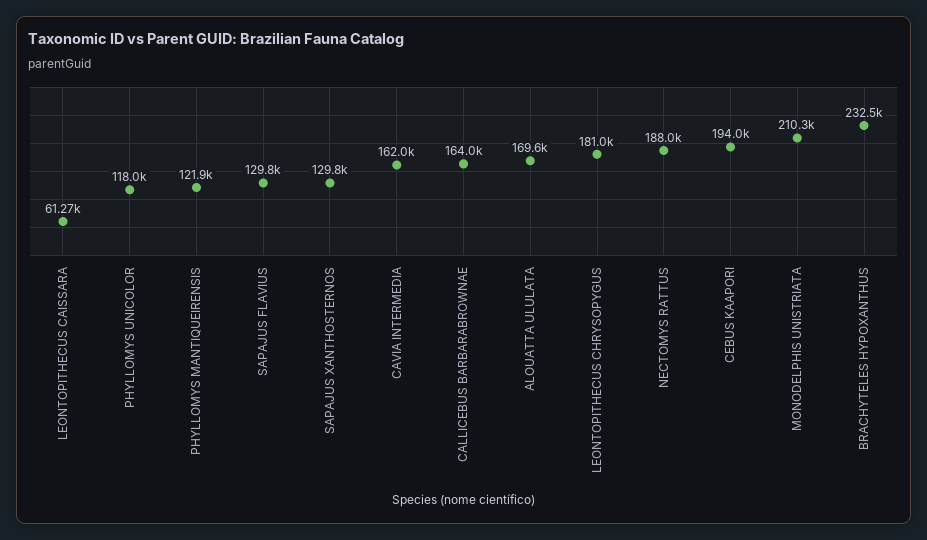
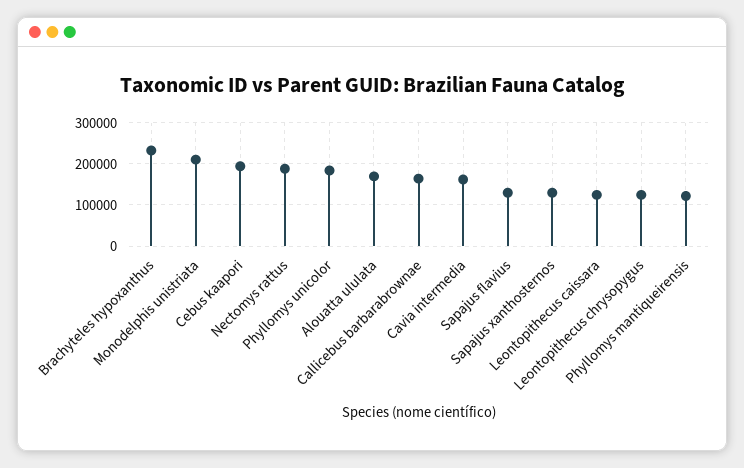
LEONTOPITHECUS CAISSARA: 61270 -> 120000
PHYLLOMYS UNICOLOR: 118000 -> 180000
LEONTOPITHECUS CHRYSOPYGUS: 181000 -> 120000

